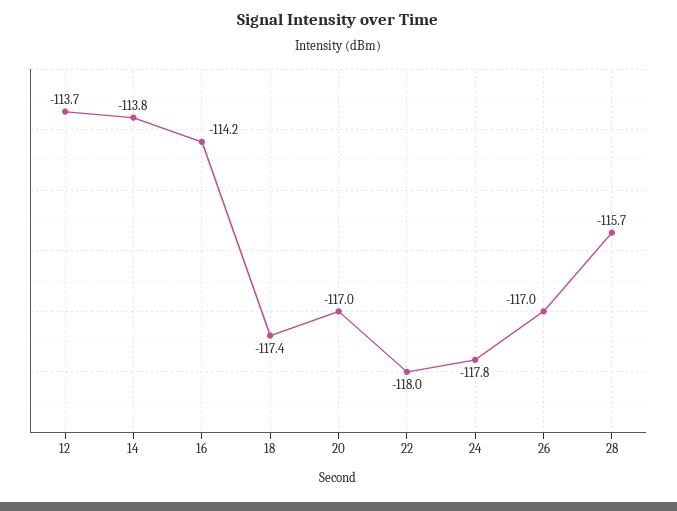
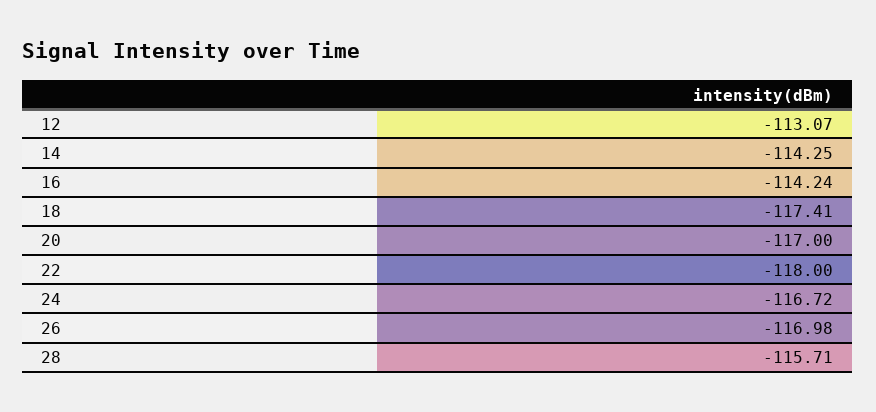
12: -113.7 -> -113.07
14: -113.8 -> -114.25
24: -117.8 -> -116.72

